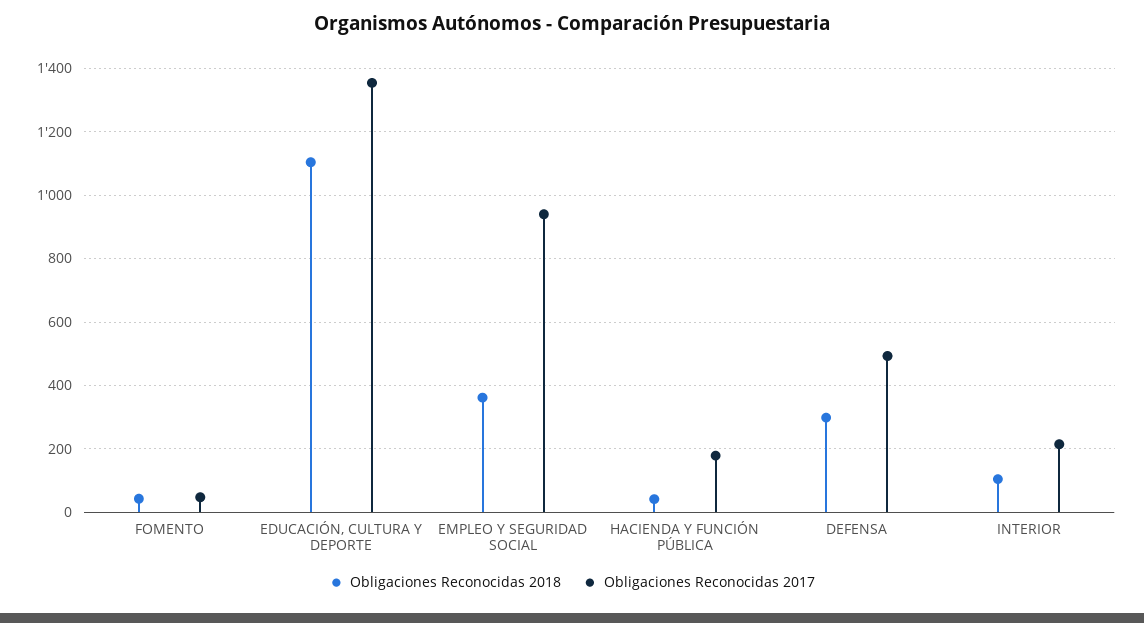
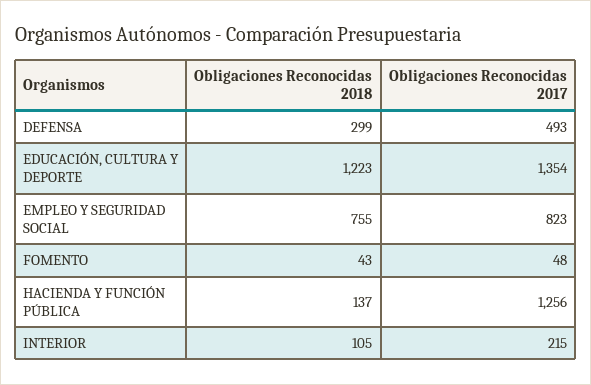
Obligaciones Reconocidas 2018, EDUCACIÓN, CULTURA Y DEPORTE: 1100 -> 1223
Obligaciones Reconocidas 2018, EMPLEO Y SEGURIDAD SOCIAL: 360 -> 755
Obligaciones Reconocidas 2017, EMPLEO Y SEGURIDAD SOCIAL: 940 -> 823
Obligaciones Reconocidas 2018, HACIENDA Y FUNCIÓN PÚBLICA: 40 -> 137
Obligaciones Reconocidas 2017, HACIENDA Y FUNCIÓN PÚBLICA: 180 -> 1256

